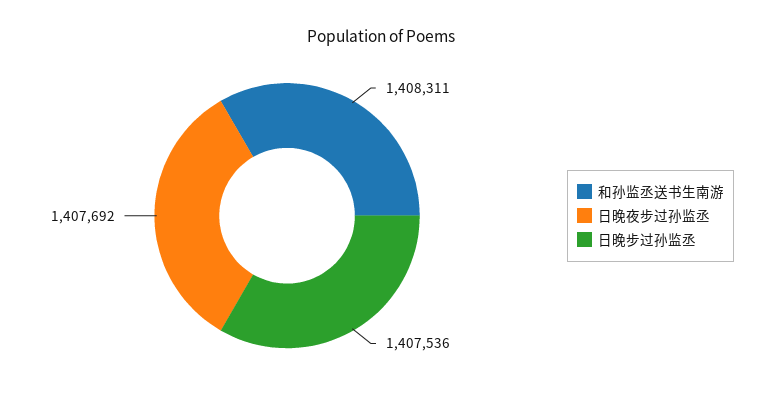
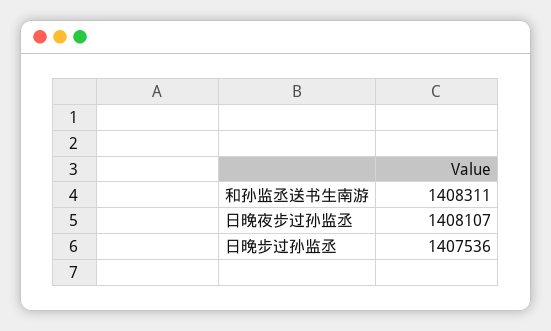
日晚夜步过孙监丞: 1407692 -> 1408107

